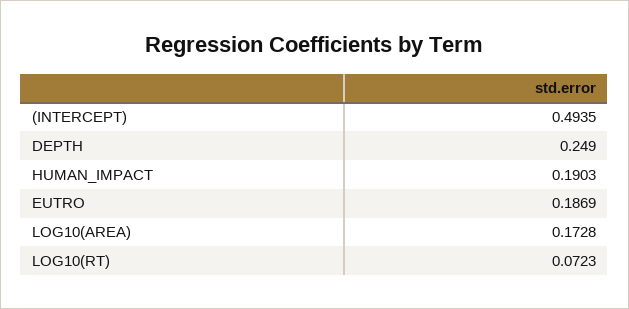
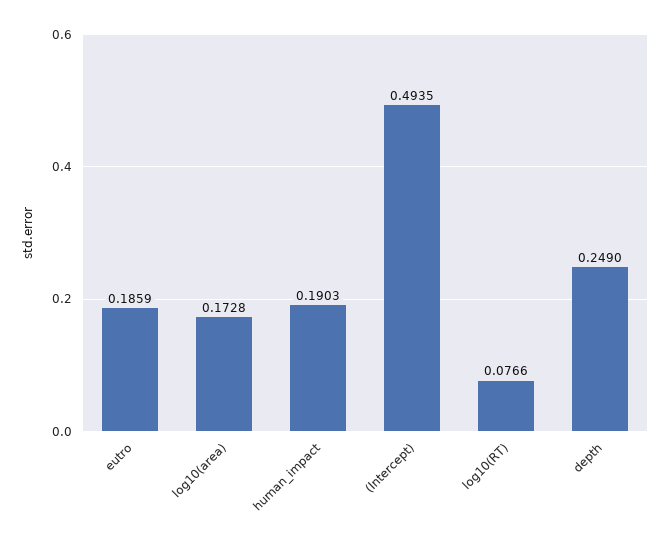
EUTRO: 0.1869 -> 0.1859
LOG10(RT): 0.0723 -> 0.0766

